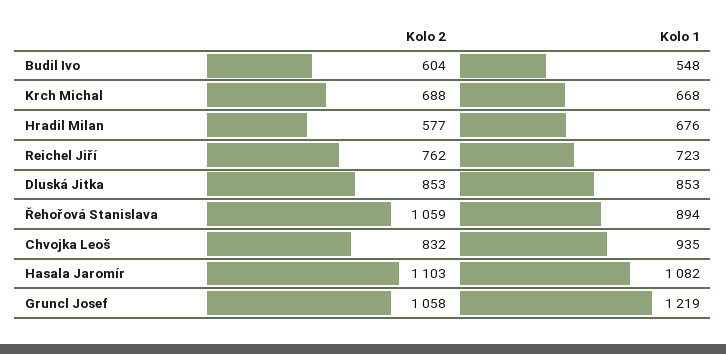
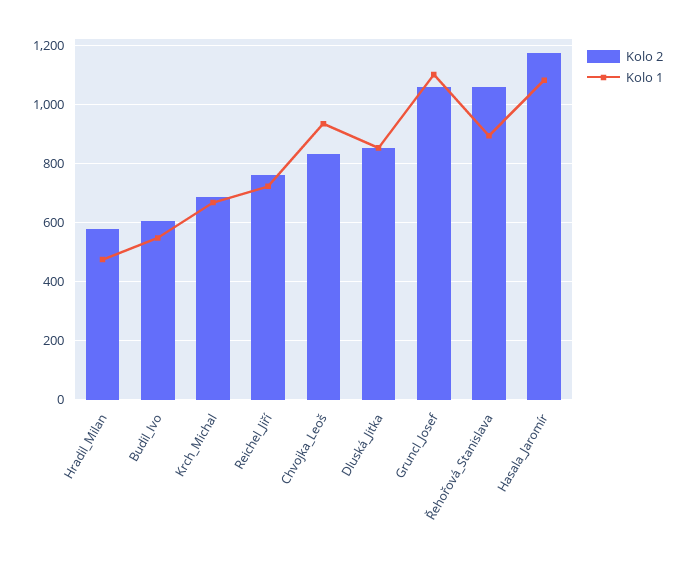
Kolo 1, Hradil Milan: 676 -> 475
Kolo 2, Hasala Jaromír: 1103 -> 1175
Kolo 1, Gruncl Josef: 1219 -> 1100

